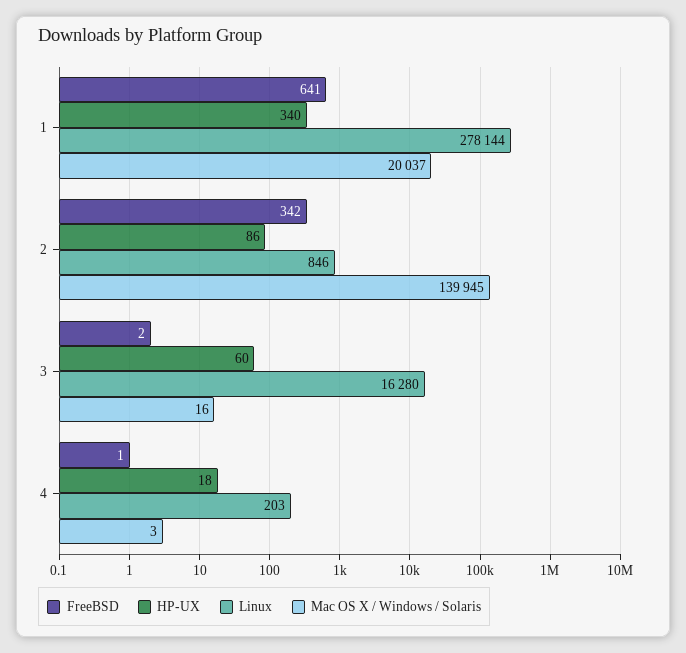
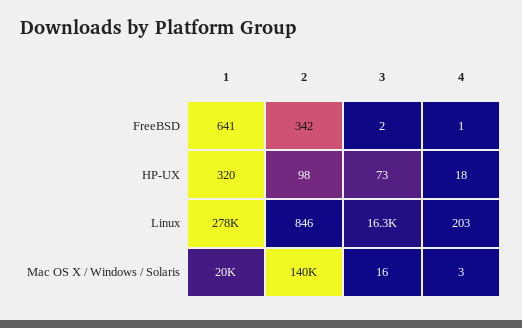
HP-UX, 1: 340 -> 320
HP-UX, 2: 86 -> 98
HP-UX, 3: 60 -> 73

